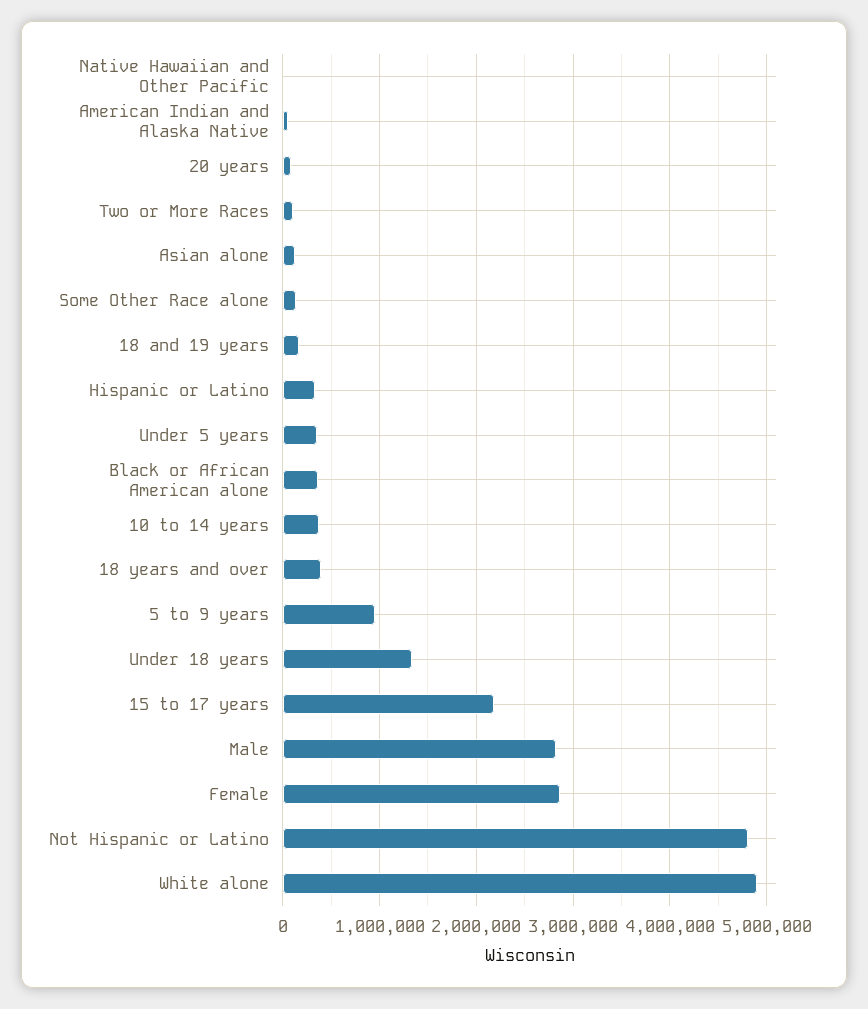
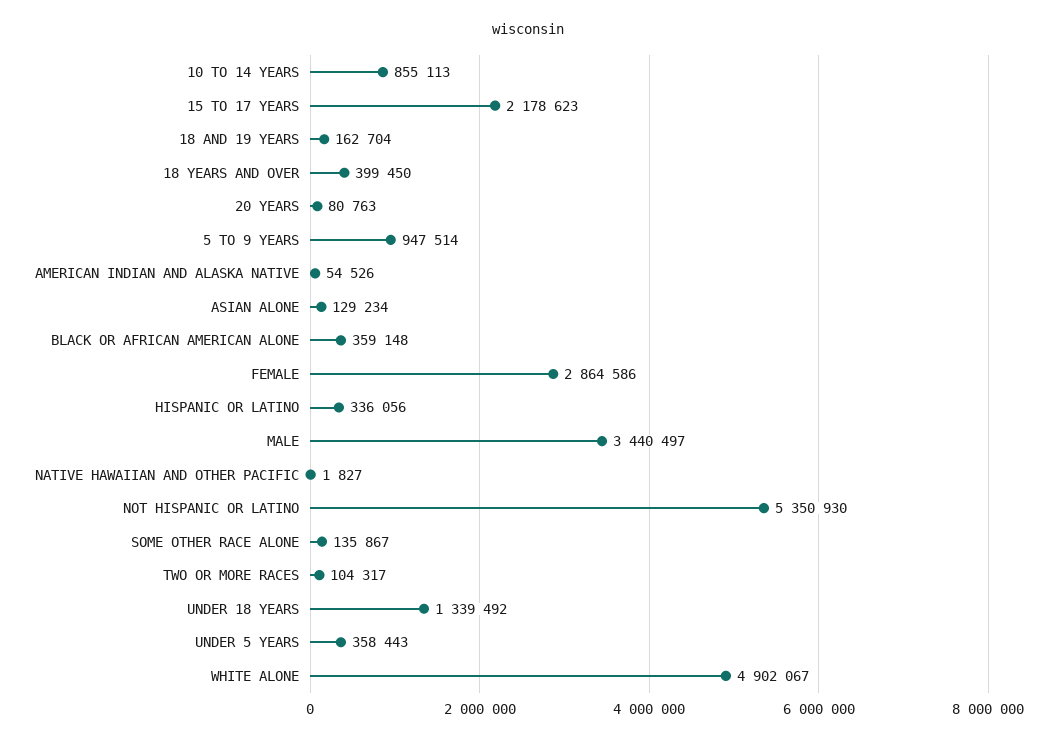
10 to 14 years: 400000 -> 855113
Male: 2800000 -> 3440497
Not Hispanic or Latino: 4800000 -> 5350930

